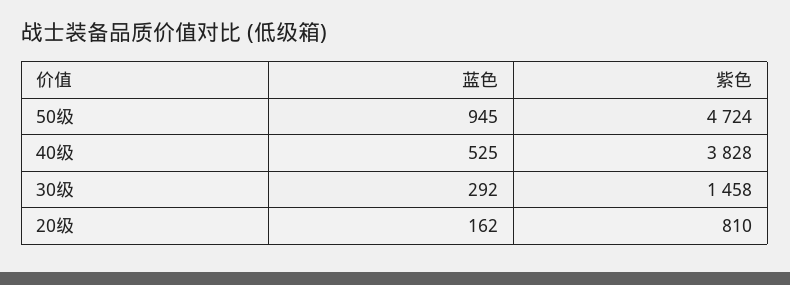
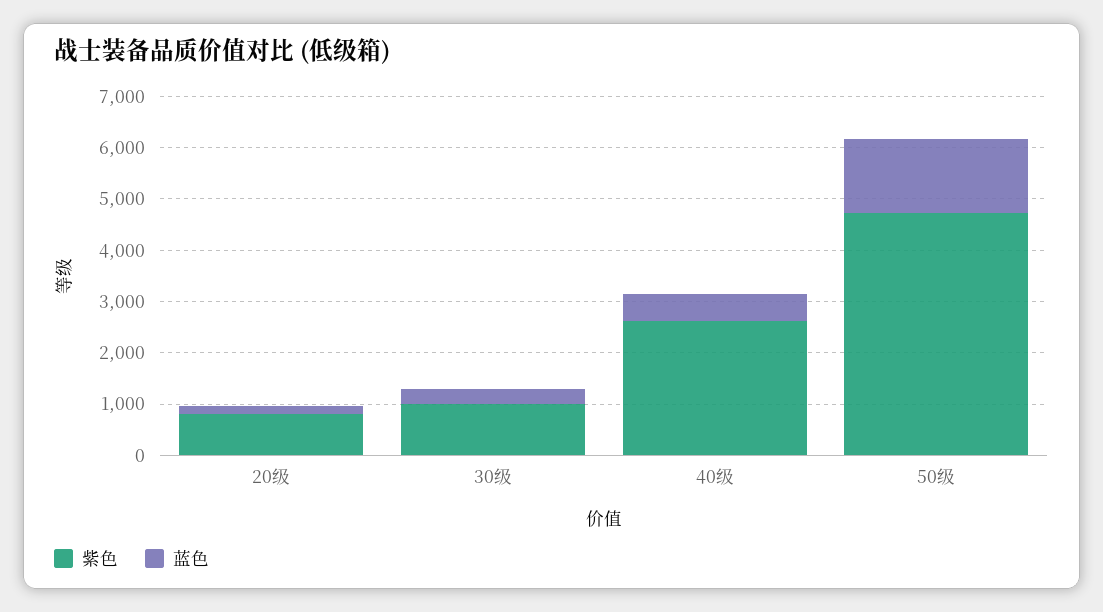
蓝色, 50级: 945 -> 1400
紫色, 40级: 3828 -> 2600
紫色, 30级: 1458 -> 1000

